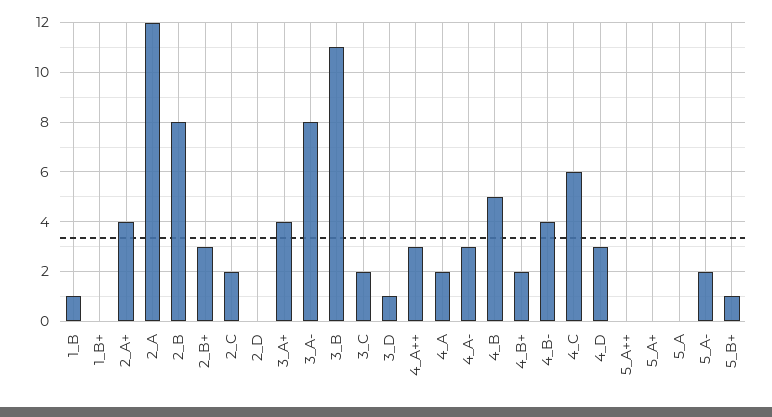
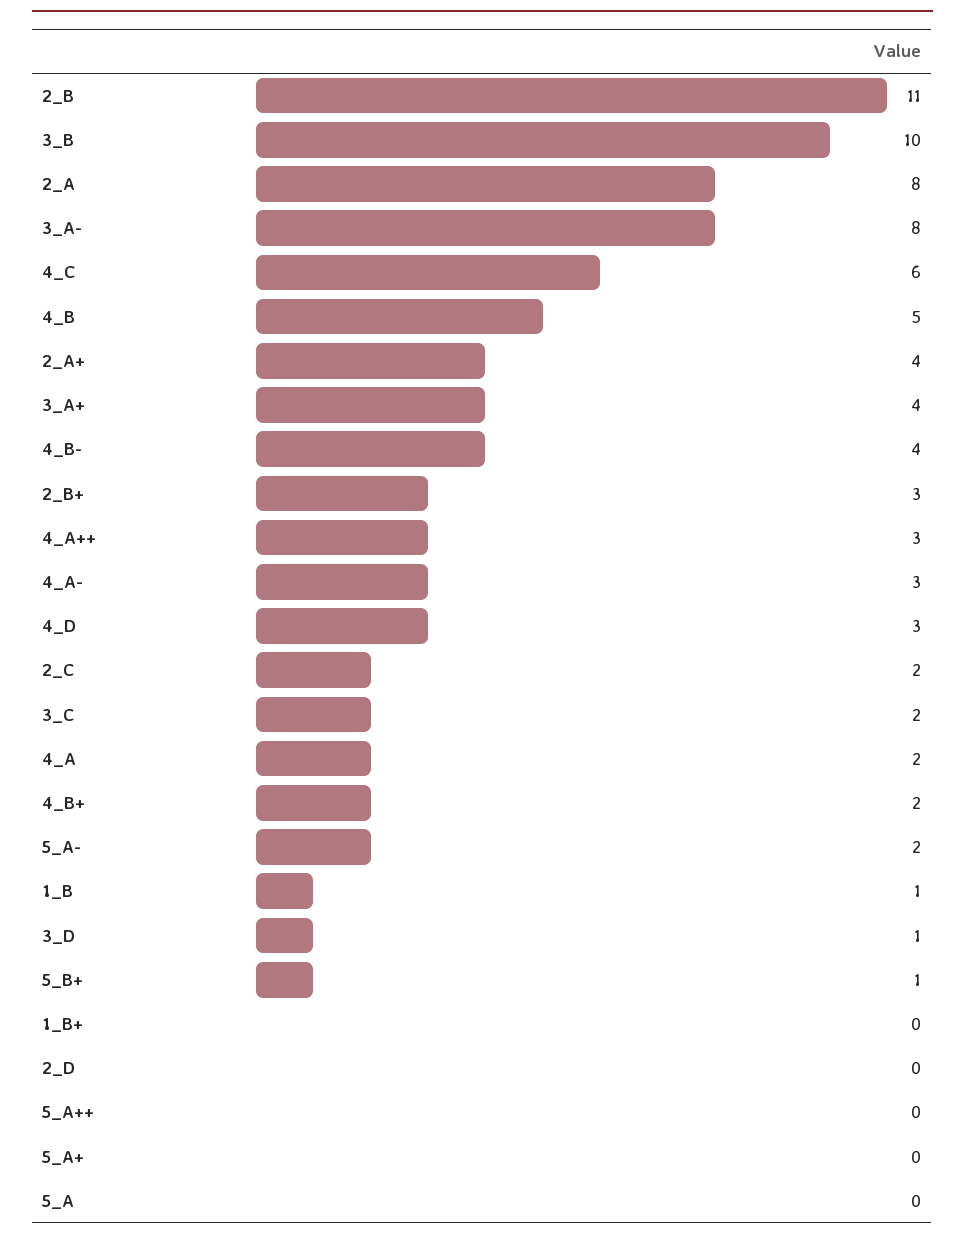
2_A: 12 -> 8
2_B: 8 -> 11
3_B: 11 -> 10

